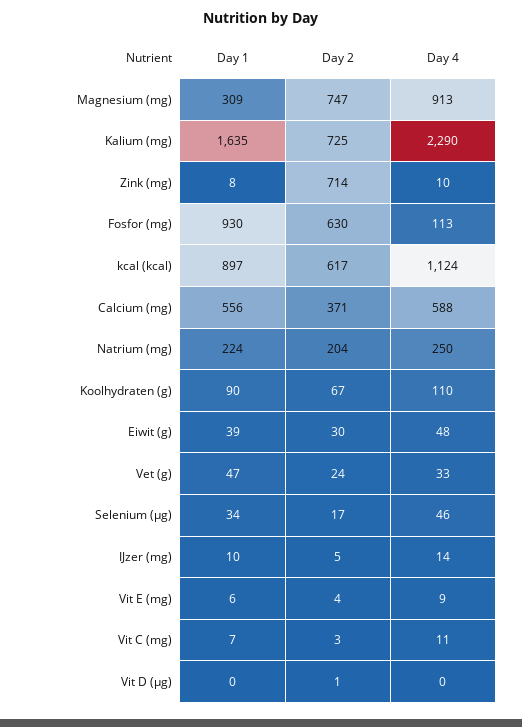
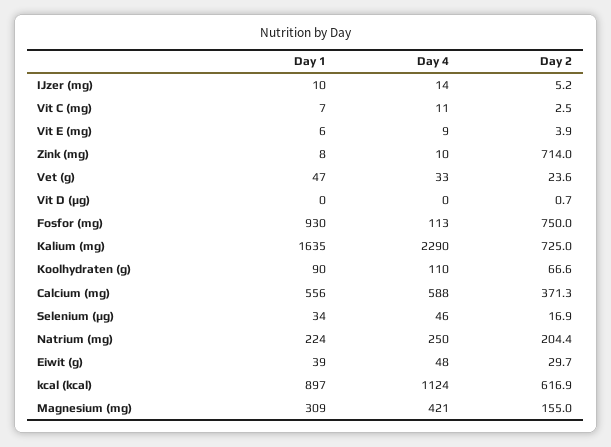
Day 2, Magnesium (mg): 747 -> 155
Day 4, Magnesium (mg): 913 -> 421
Day 2, Fosfor (mg): 630 -> 750

